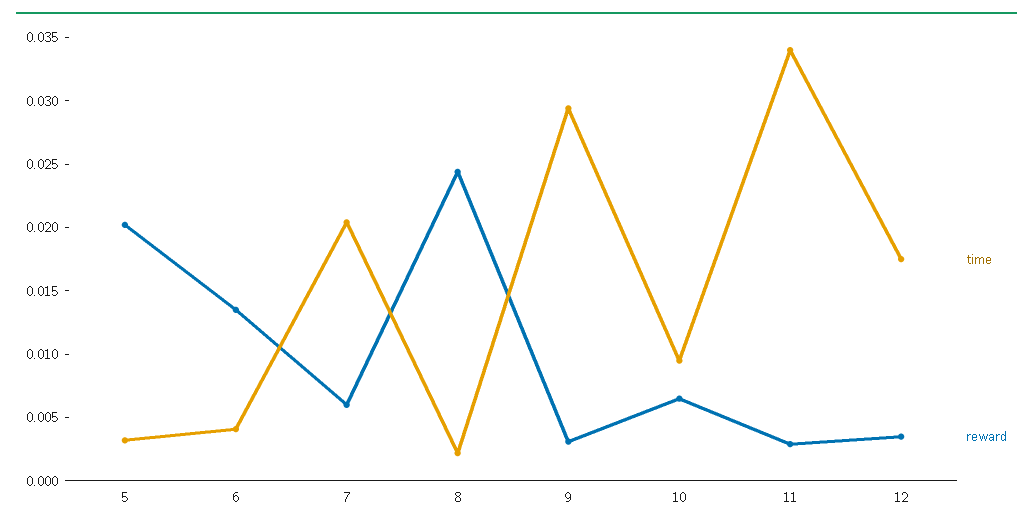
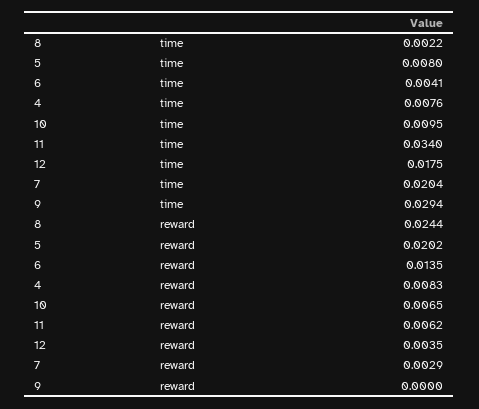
time, 5: 0.003 -> 0.008
reward, 7: 0.006 -> 0.0029
reward, 9: 0.003 -> 0
reward, 11: 0.003 -> 0.0062
time, 4: none -> 0.0076
reward, 4: none -> 0.0083

